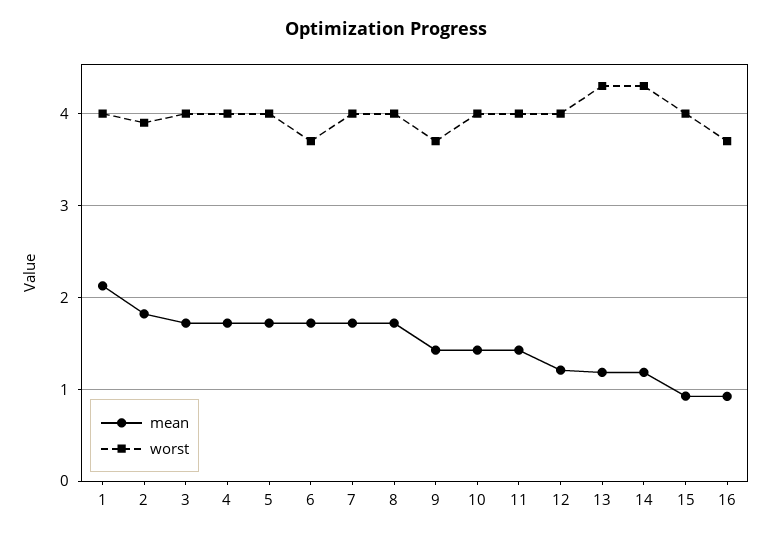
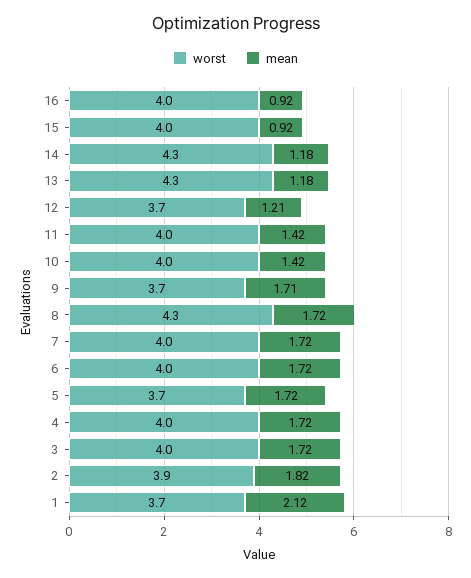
worst, 1: 4 -> 3.7
worst, 5: 4 -> 3.7
worst, 6: 3.7 -> 4
worst, 8: 4 -> 4.3
mean, 9: 1.4 -> 1.71
worst, 12: 4 -> 3.7
worst, 16: 3.7 -> 4

